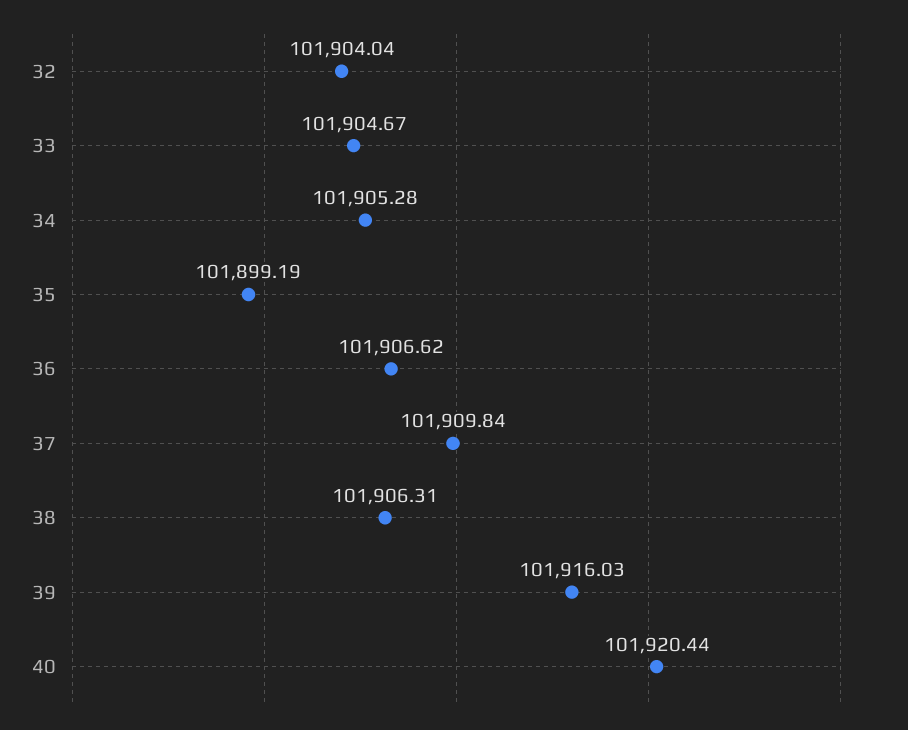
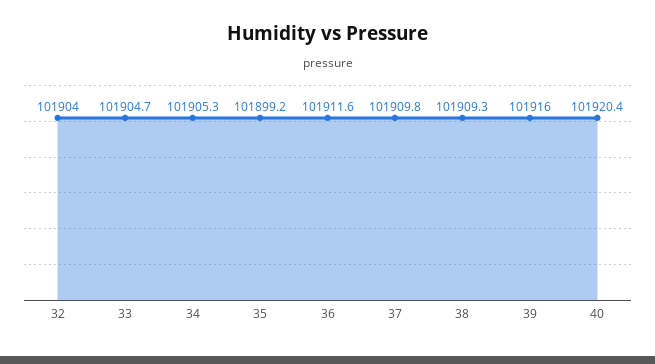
36: 101906.62 -> 101911.6
38: 101906.31 -> 101909.3

